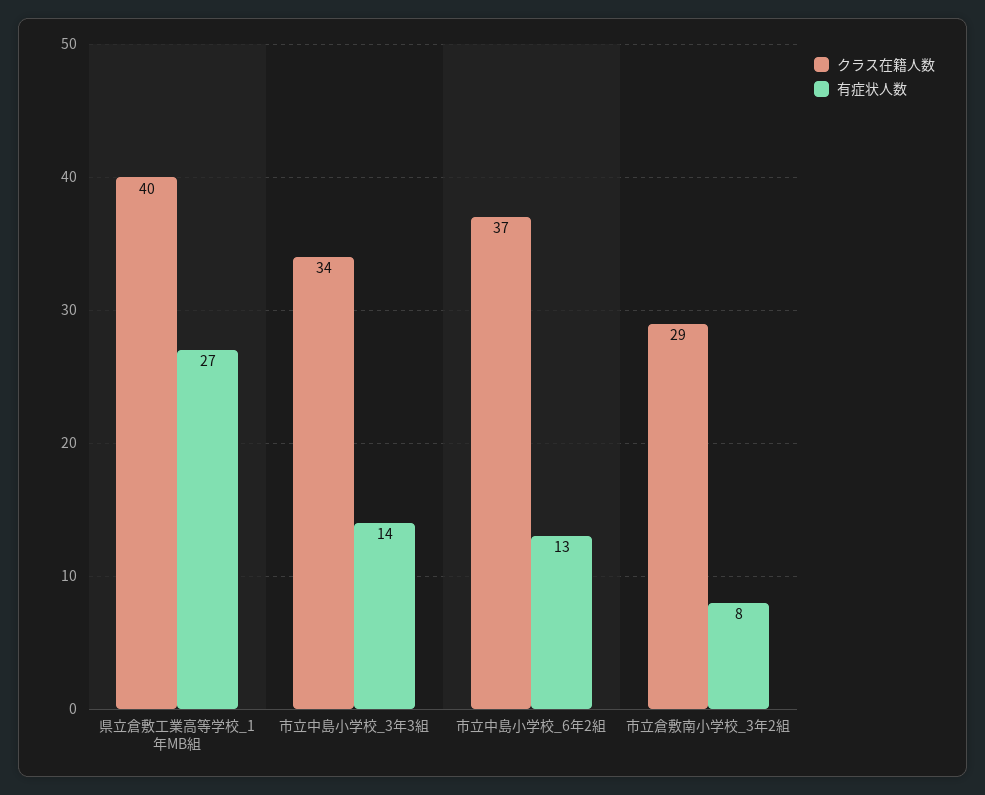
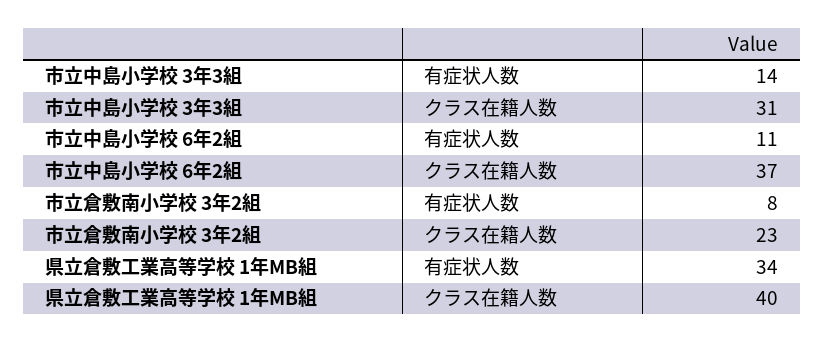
有症状人数, 県立倉敷工業高等学校_1年MB組: 27 -> 34
クラス在籍人数, 市立中島小学校_3年3組: 34 -> 31
有症状人数, 市立中島小学校_6年2組: 13 -> 11
クラス在籍人数, 市立倉敷南小学校_3年2組: 29 -> 23

